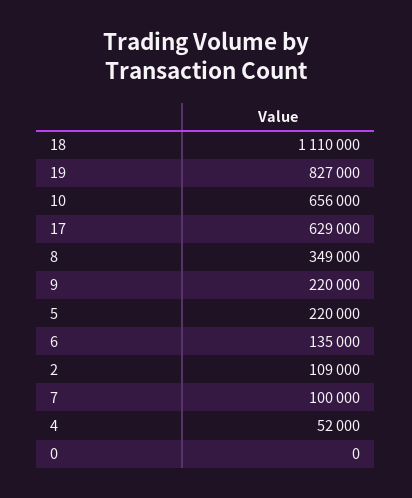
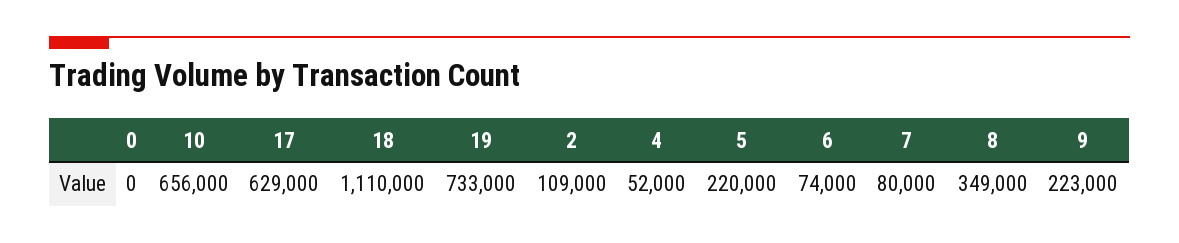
19: 827000 -> 733000
9: 220000 -> 223000
6: 135000 -> 74000
7: 100000 -> 80000

